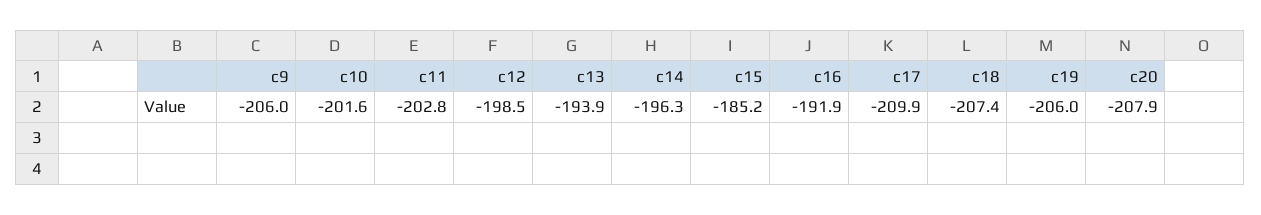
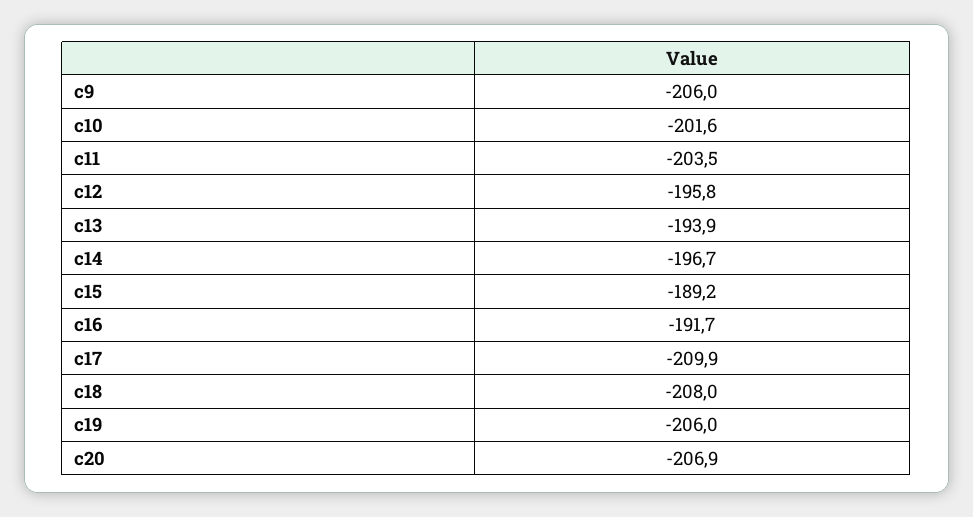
c11: -202.8 -> -203.5
c12: -198.5 -> -195.8
c14: -196.3 -> -196.7
c15: -185.2 -> -189.2
c16: -191.9 -> -191.7
c18: -207.4 -> -208
c20: -207.9 -> -206.9

